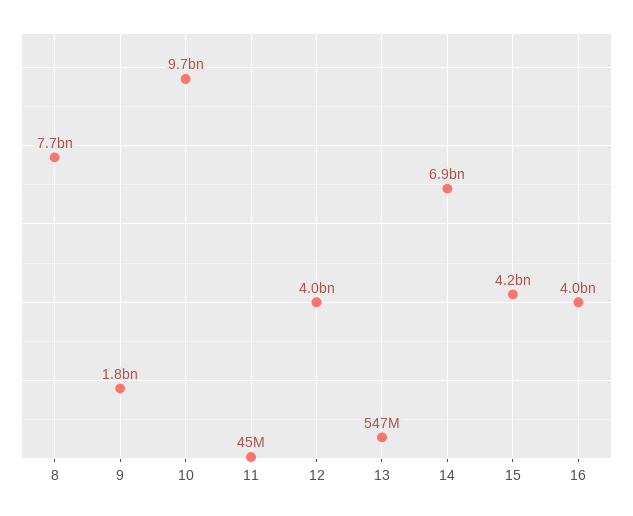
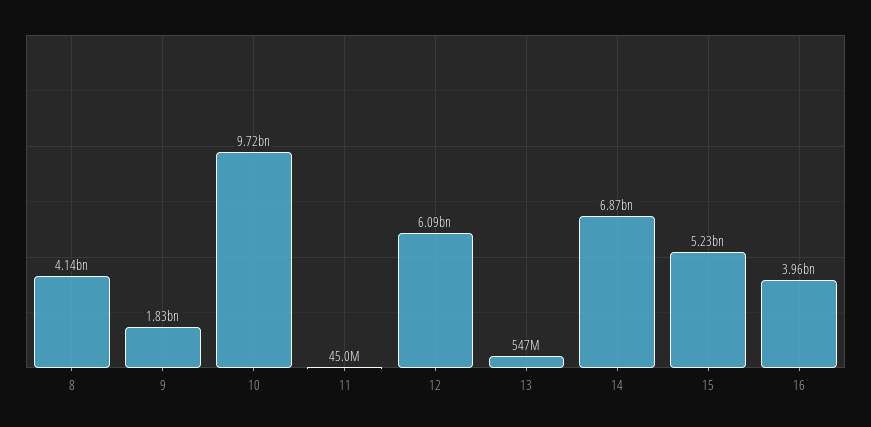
8: 7700000000 -> 4140000000
12: 4000000000 -> 6090000000
15: 4200000000 -> 5230000000

